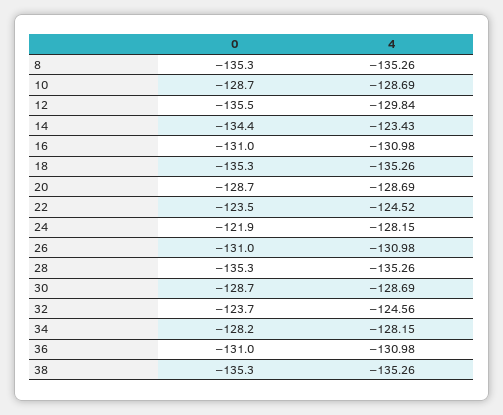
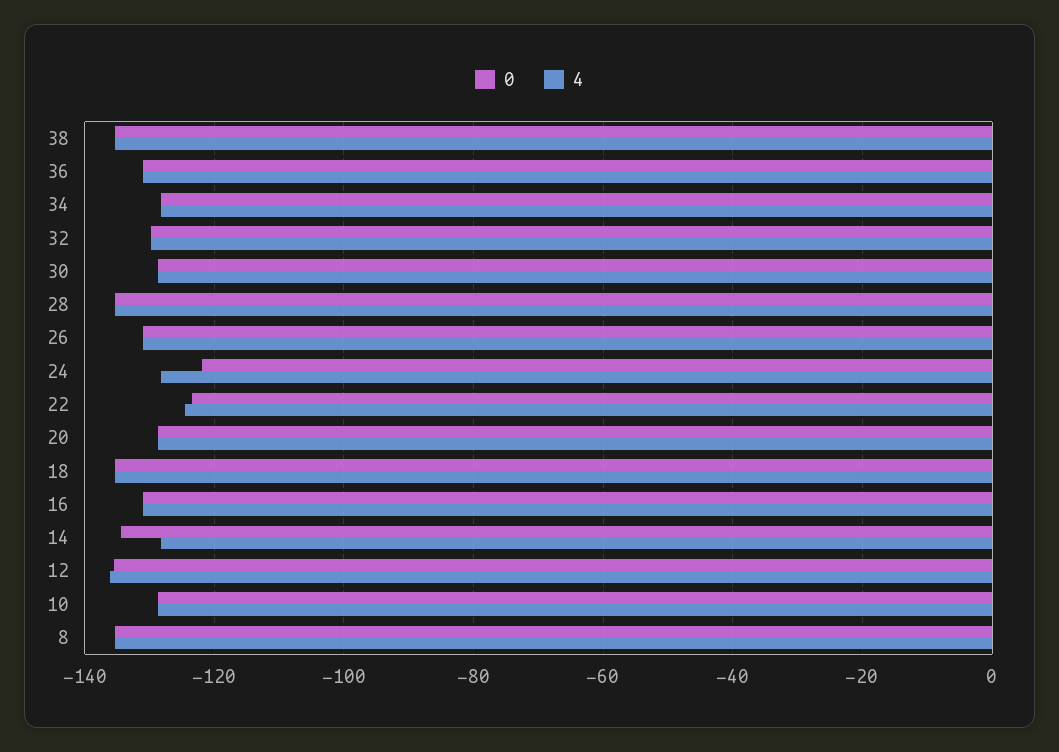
4, 12: -129.84 -> -136
4, 14: -123.43 -> -128
0, 32: -123.7 -> -130
4, 32: -124.56 -> -130

